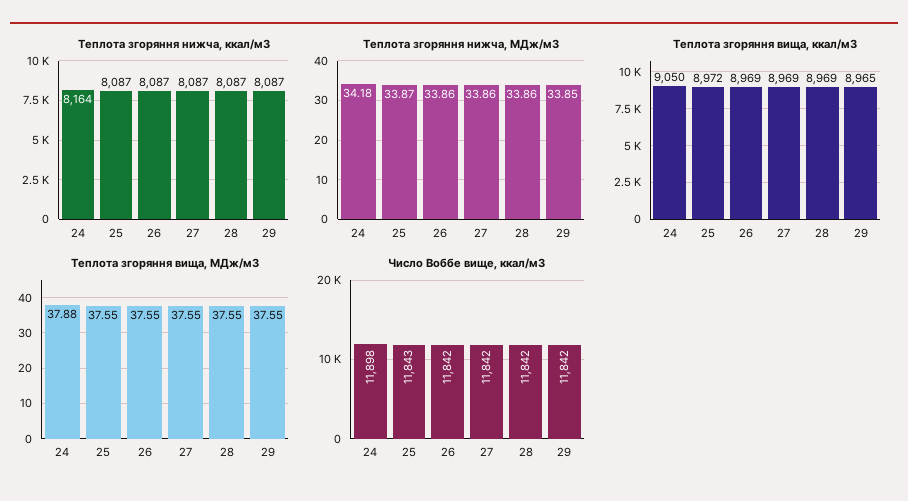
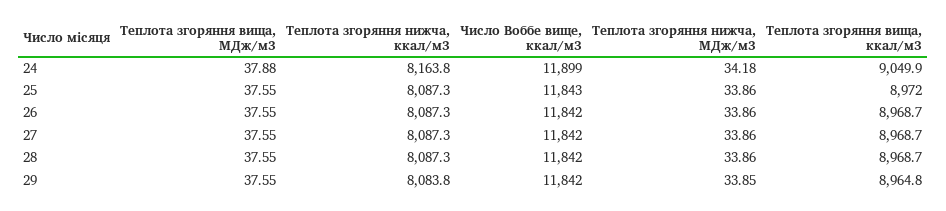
Теплота згоряння нижча, ккал/м3, 29: 8087 -> 8083.8
Теплота згоряння нижча, МДж/м3, 25: 33.87 -> 33.86
Число Воббе вище, ккал/м3, 24: 11898 -> 11899

